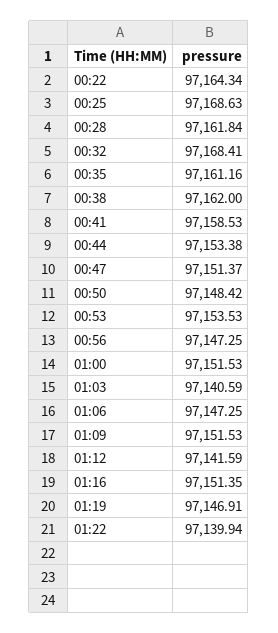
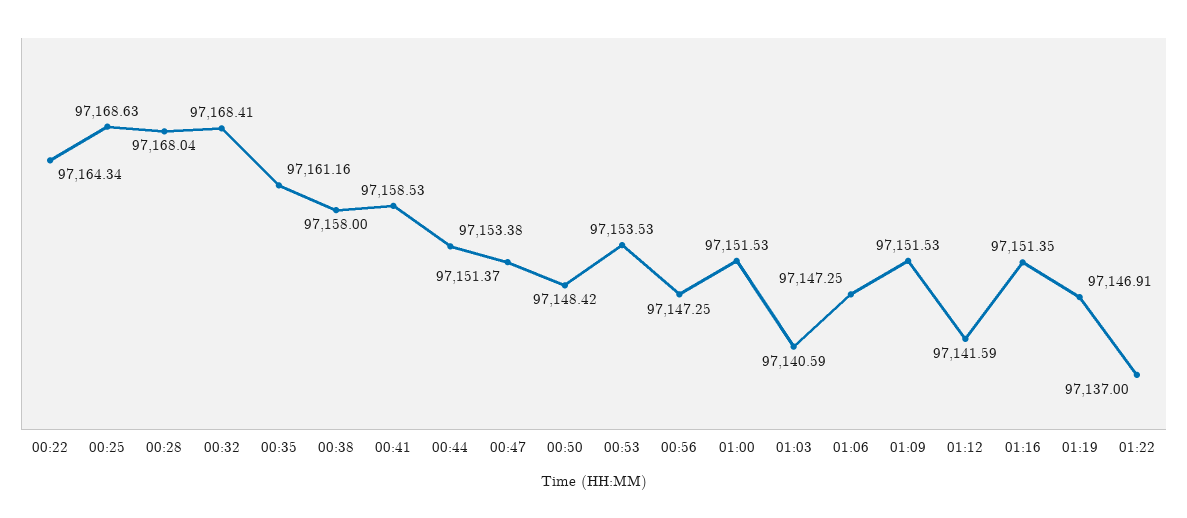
00:28: 97161.84 -> 97168.04
00:38: 97162 -> 97158
01:22: 97139.94 -> 97137

